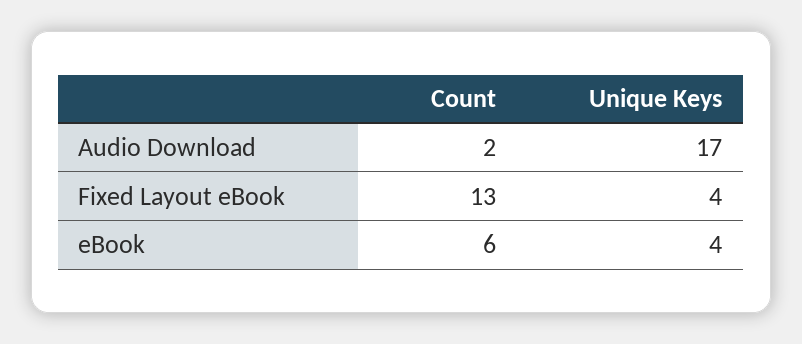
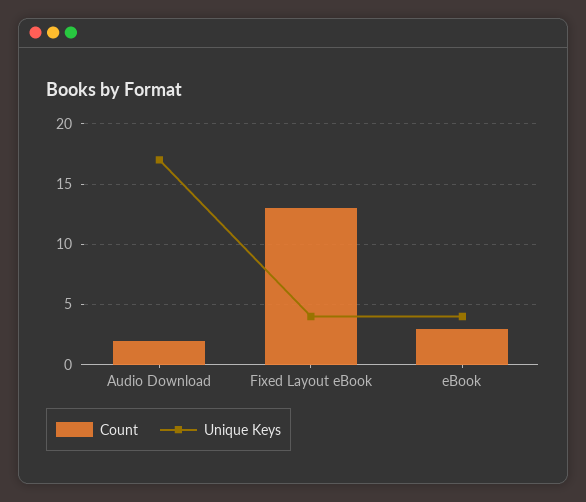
Count, eBook: 6 -> 3

